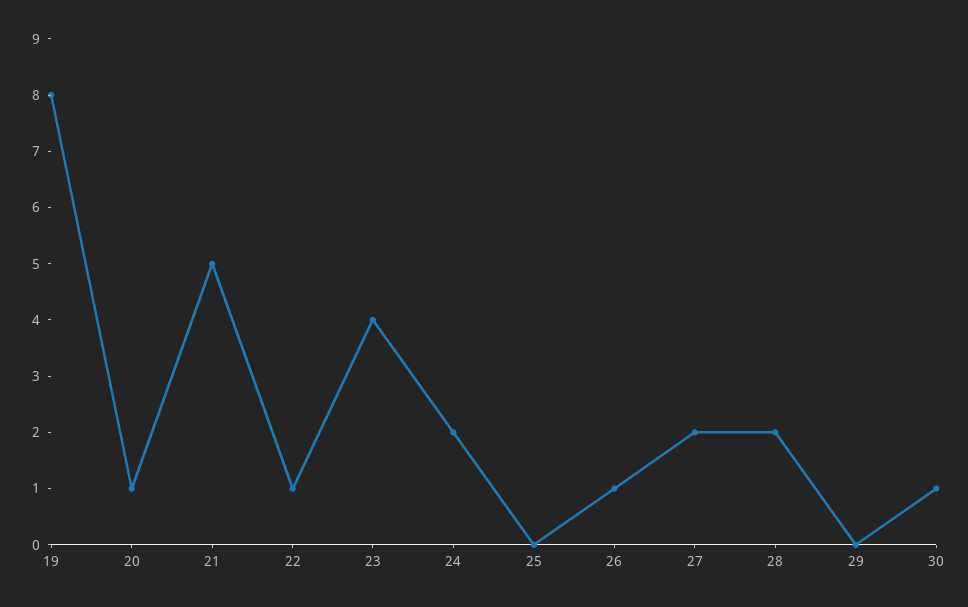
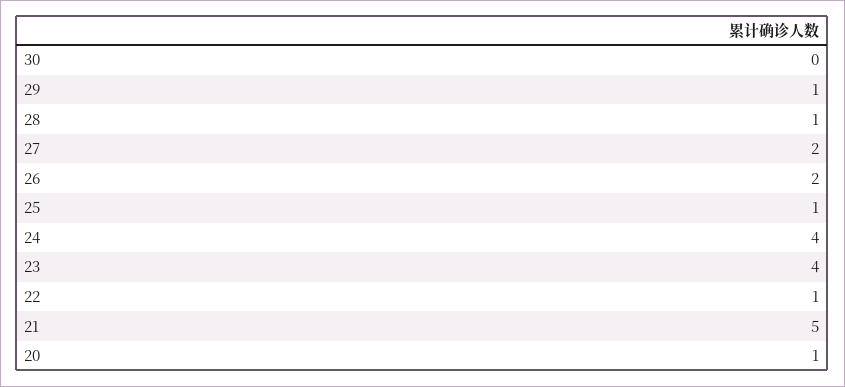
19: 8 -> none
24: 2 -> 4
25: 0 -> 1
26: 1 -> 2
28: 2 -> 1
29: 0 -> 1
30: 1 -> 0

